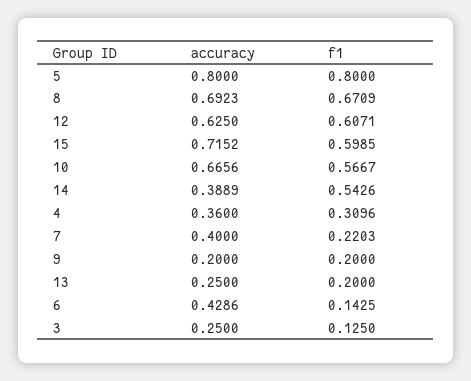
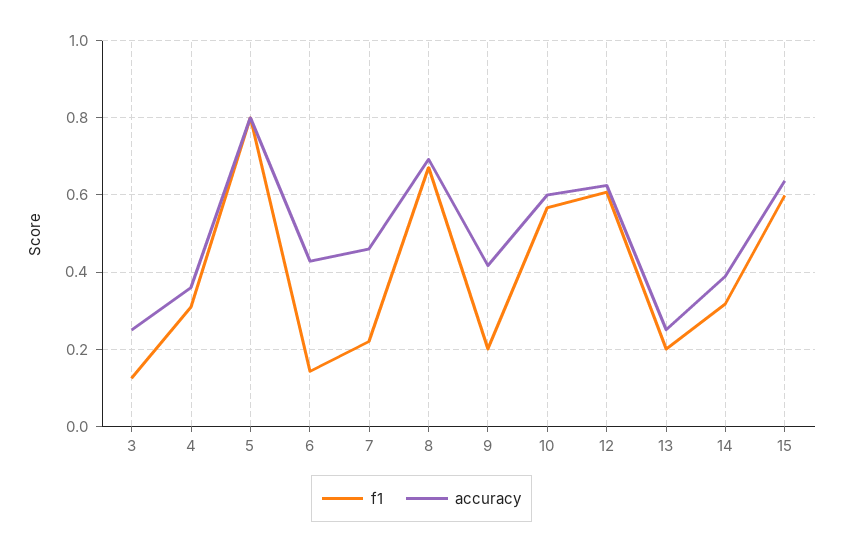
accuracy, 15: 0.7152 -> 0.64
accuracy, 10: 0.6656 -> 0.6
f1, 14: 0.5426 -> 0.32
accuracy, 7: 0.4 -> 0.46
accuracy, 9: 0.2 -> 0.42

